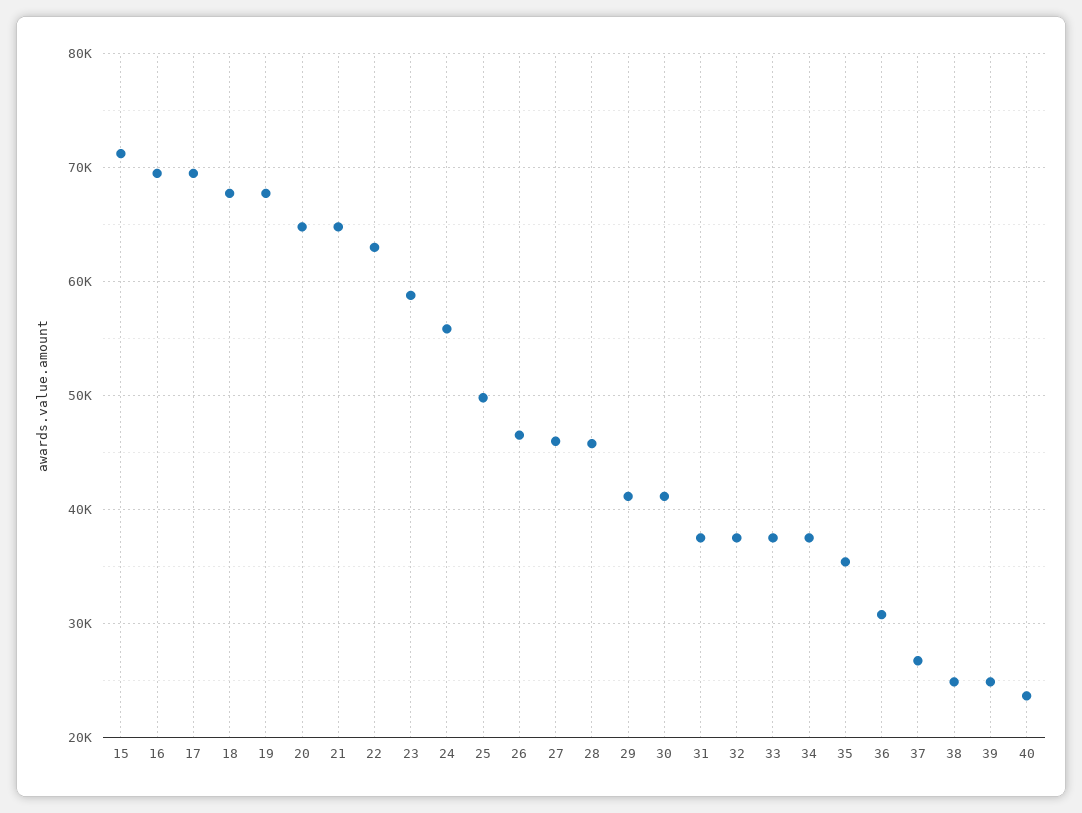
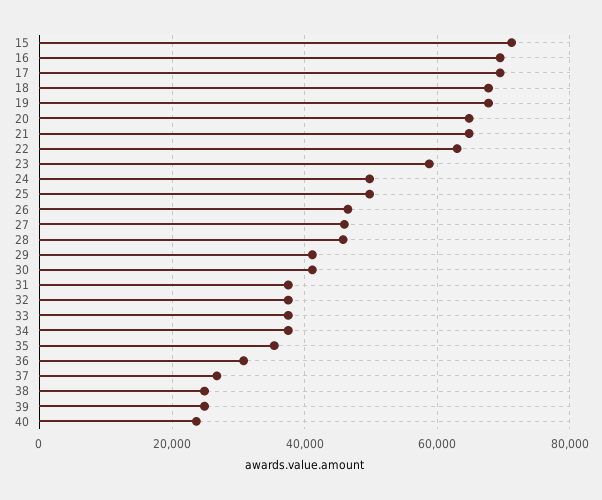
24: 56000 -> 50000

